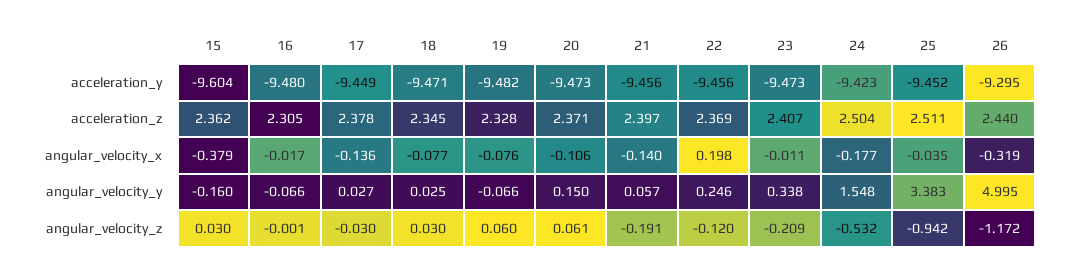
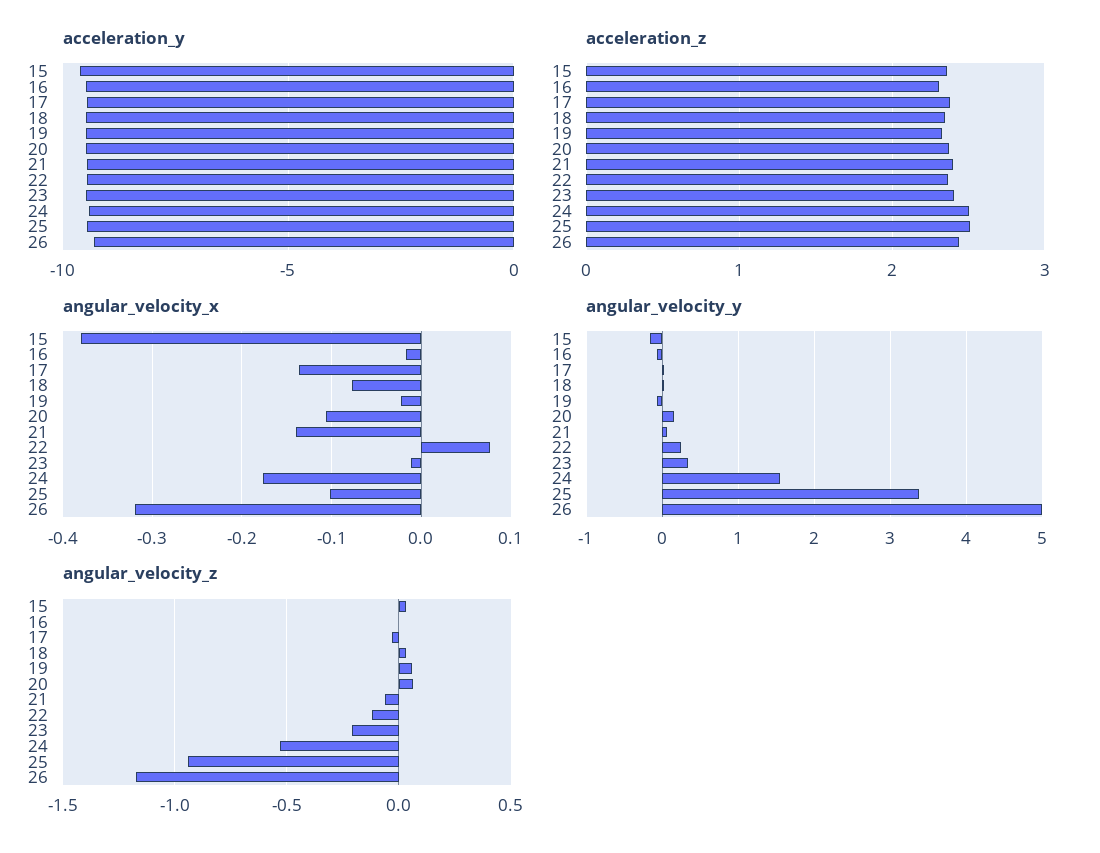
angular_velocity_x, 19: -0.076 -> -0.02
angular_velocity_x, 22: 0.198 -> 0.08
angular_velocity_x, 25: -0.035 -> -0.1
angular_velocity_z, 21: -0.191 -> -0.05

